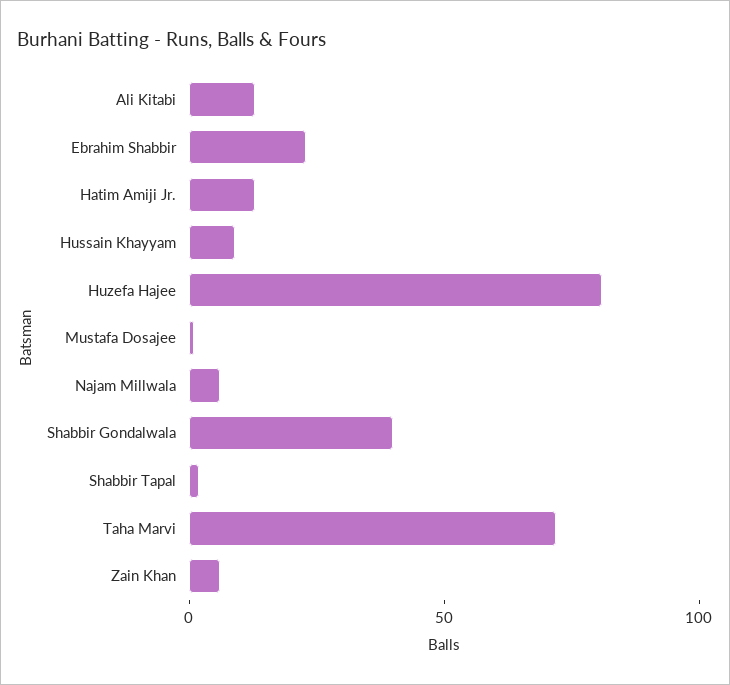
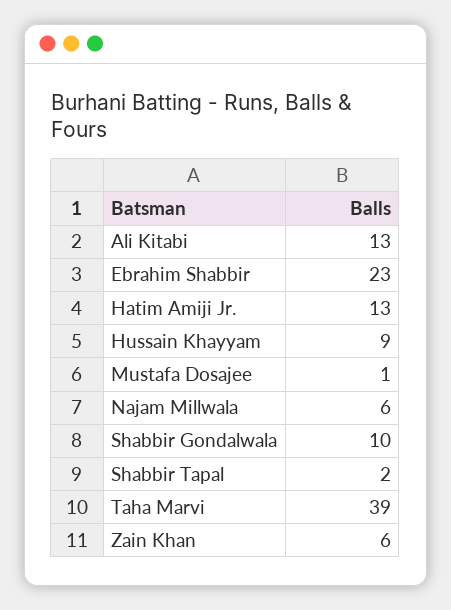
Huzefa Hajee: 80 -> none
Shabbir Gondalwala: 40 -> 10
Taha Marvi: 70 -> 39

